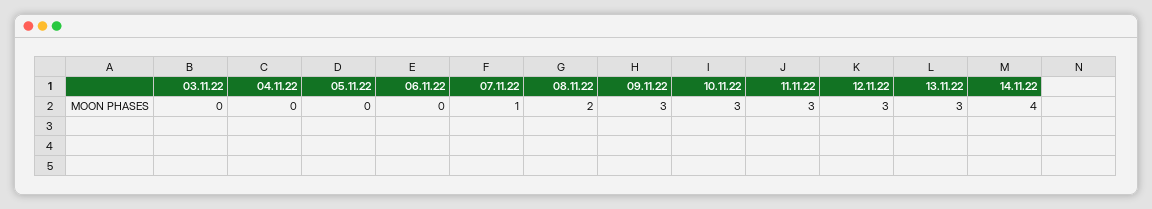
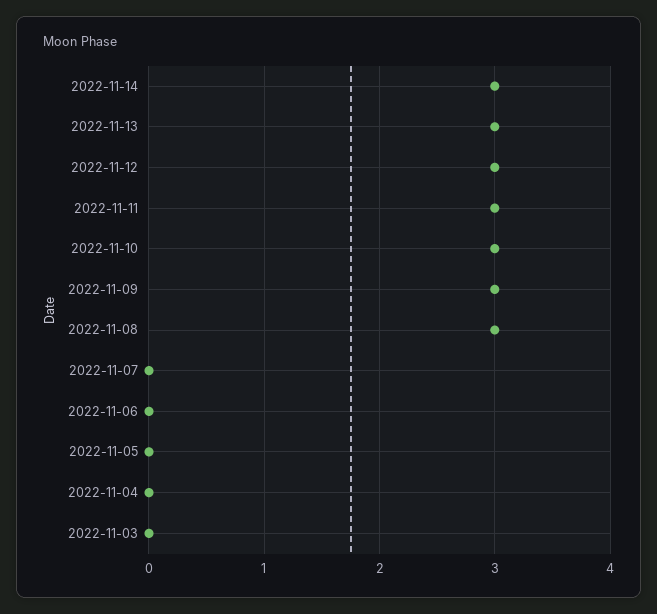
07.11.22: 1 -> 0
08.11.22: 2 -> 3
14.11.22: 4 -> 3

